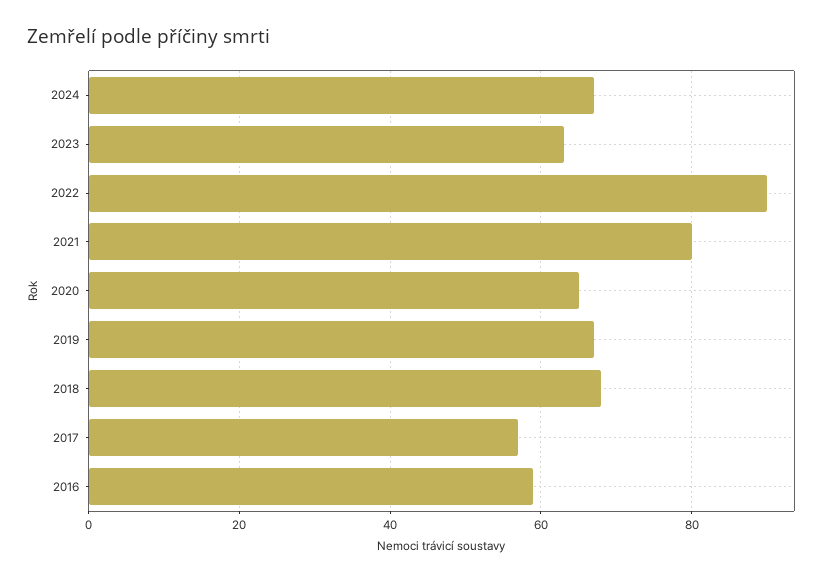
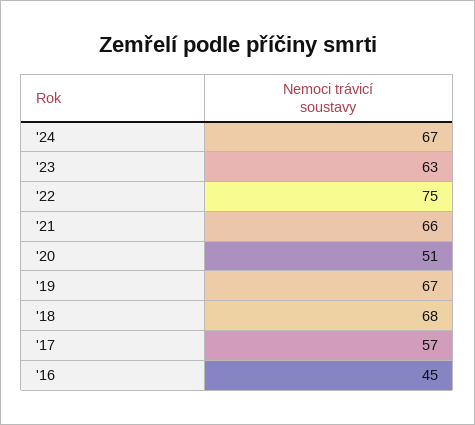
2022: 90 -> 75
2021: 80 -> 66
2020: 65 -> 51
2016: 60 -> 45

